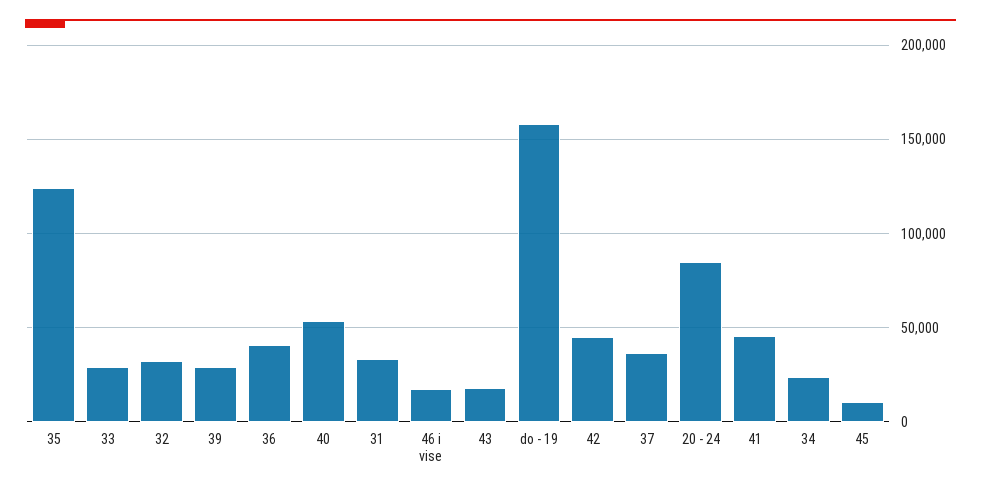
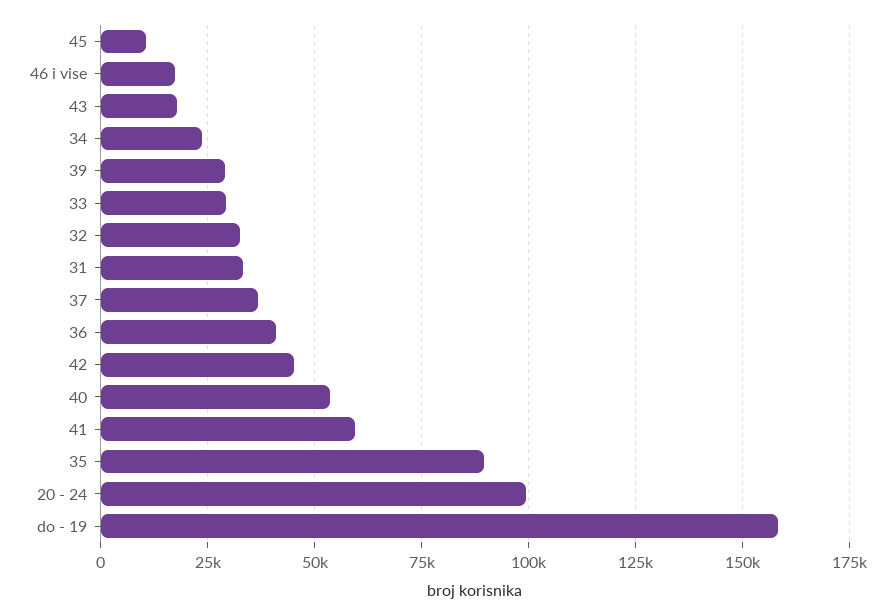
35: 125000 -> 90000
20 - 24: 85000 -> 100000
41: 45000 -> 60000

